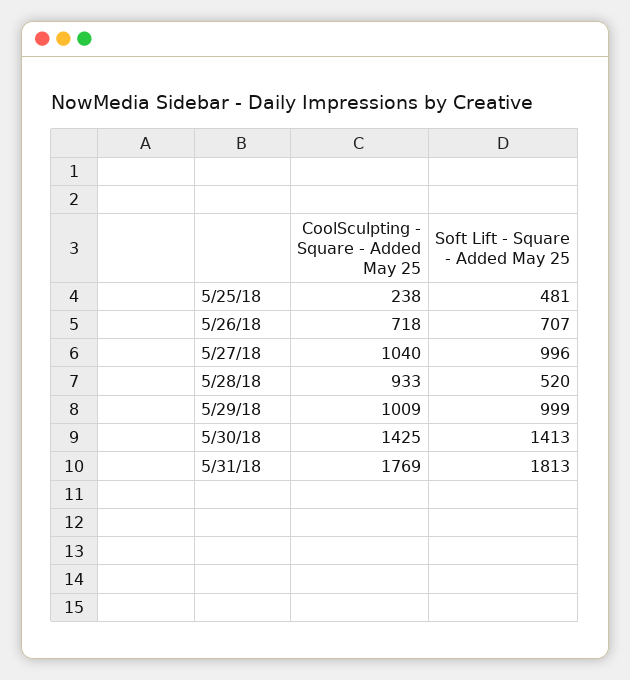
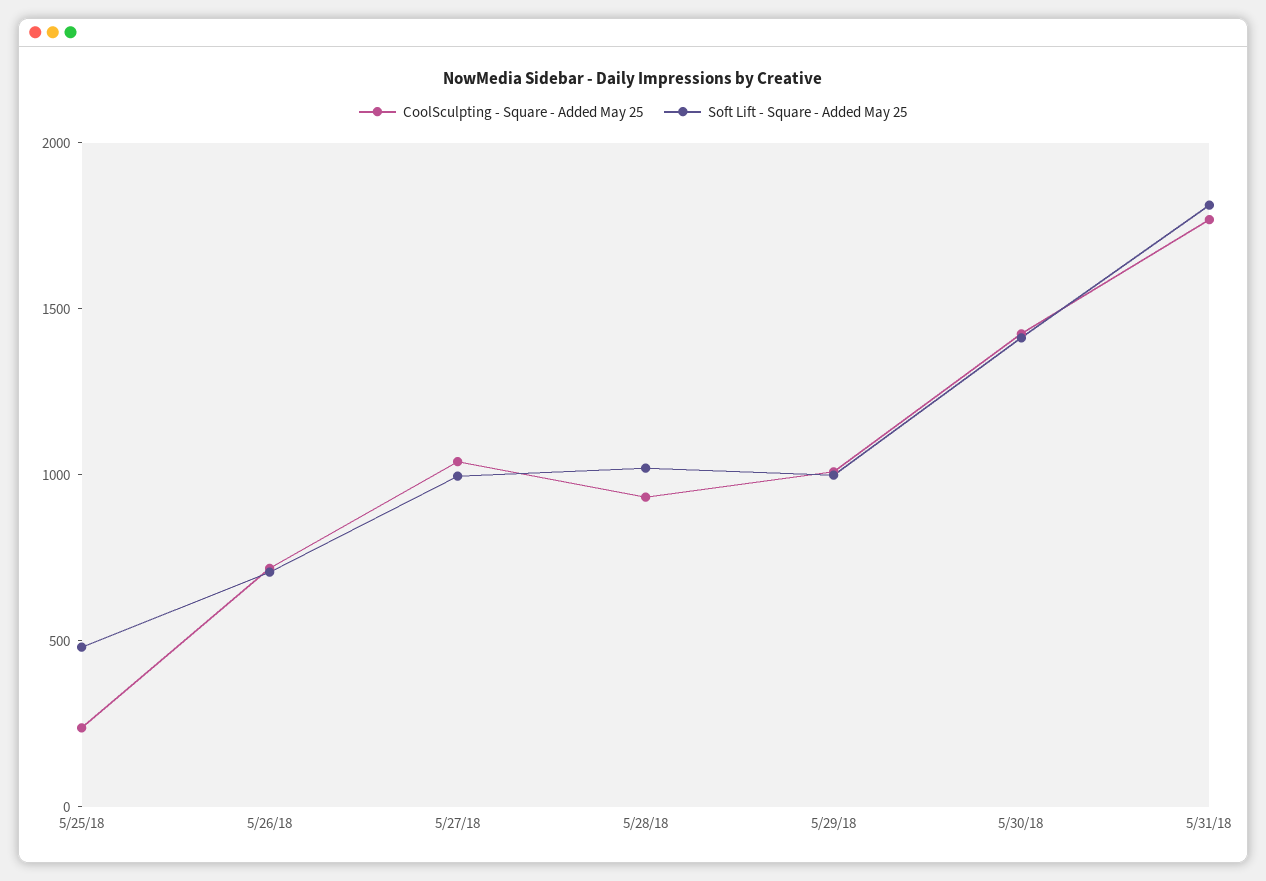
Soft Lift - Square - Added May 25, 5/28/18: 520 -> 1000

